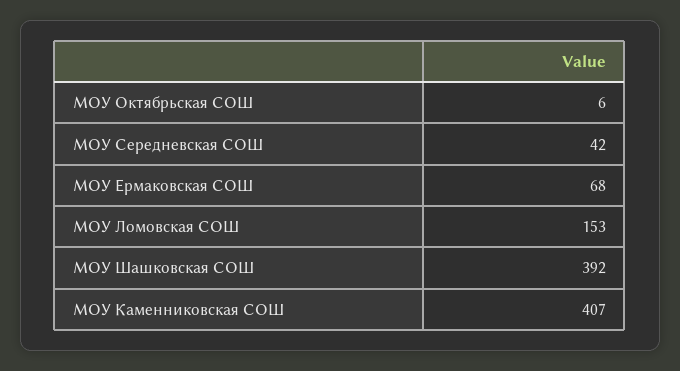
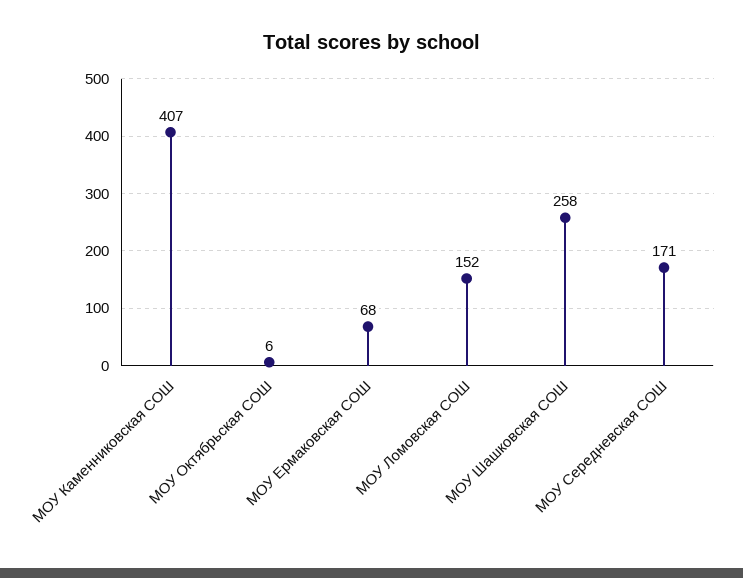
МОУ Середневская СОШ: 42 -> 171
МОУ Ломовская СОШ: 153 -> 152
МОУ Шашковская СОШ: 392 -> 258

